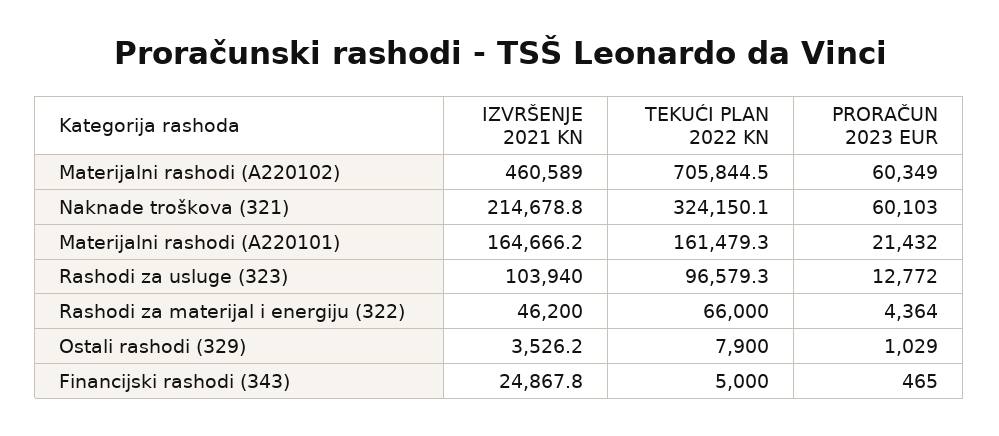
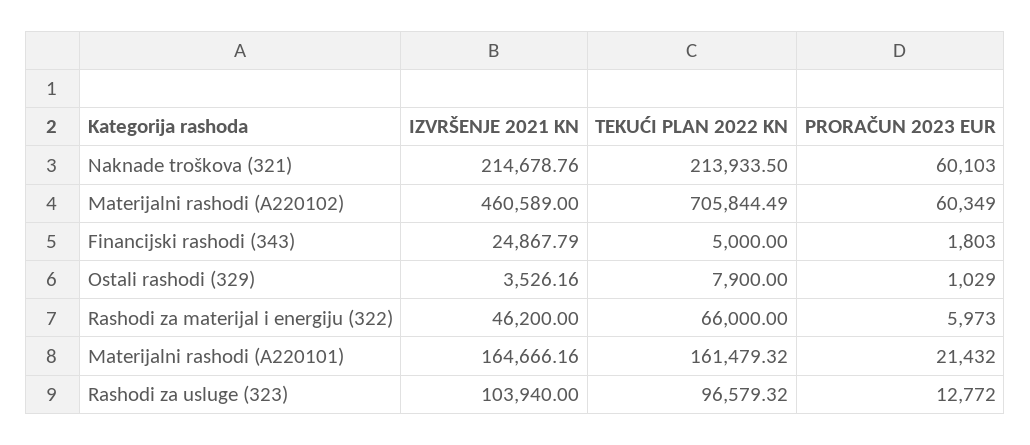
TEKUĆI PLAN 2022 KN, Naknade troškova (321): 324150.1 -> 213933.5
PRORAČUN 2023 EUR, Rashodi za materijal i energiju (322): 4364 -> 5973
PRORAČUN 2023 EUR, Financijski rashodi (343): 465 -> 1803

